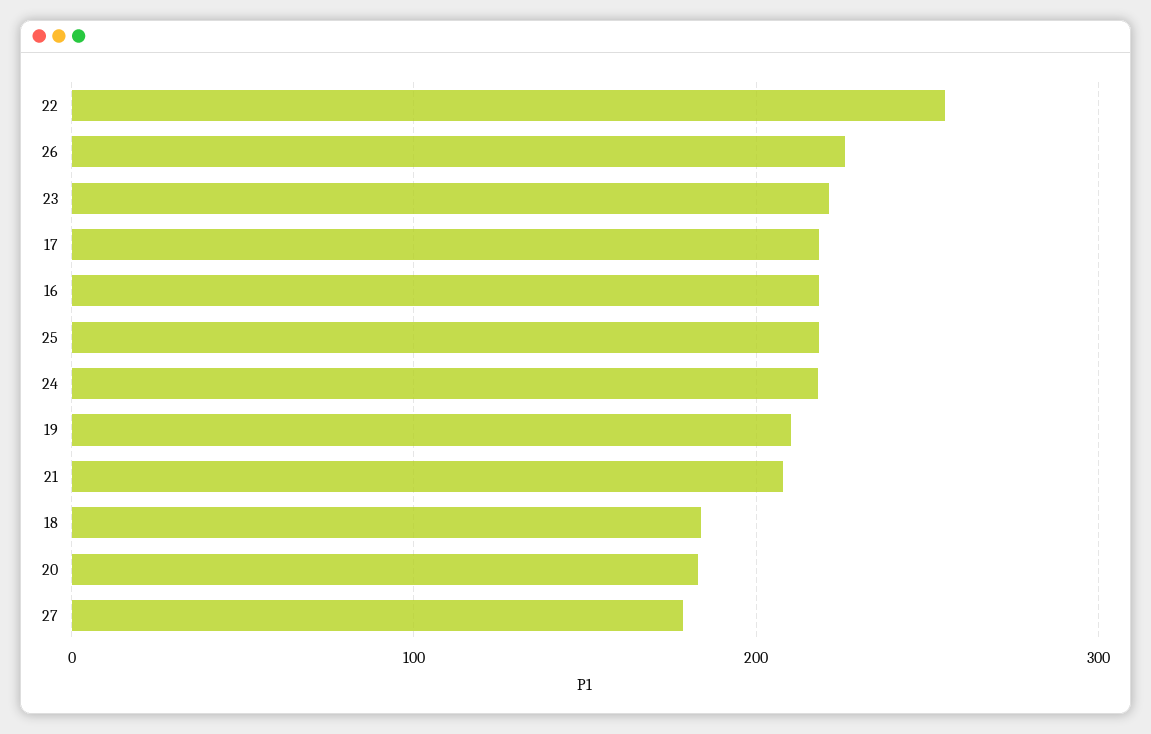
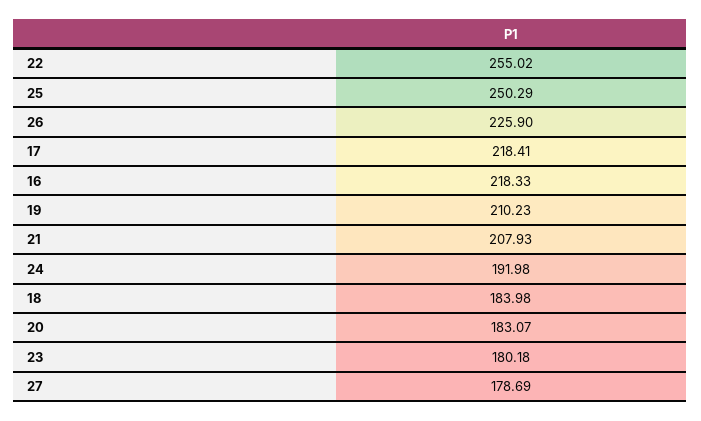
23: 220 -> 180.18
25: 220 -> 250.29
24: 220 -> 191.98

